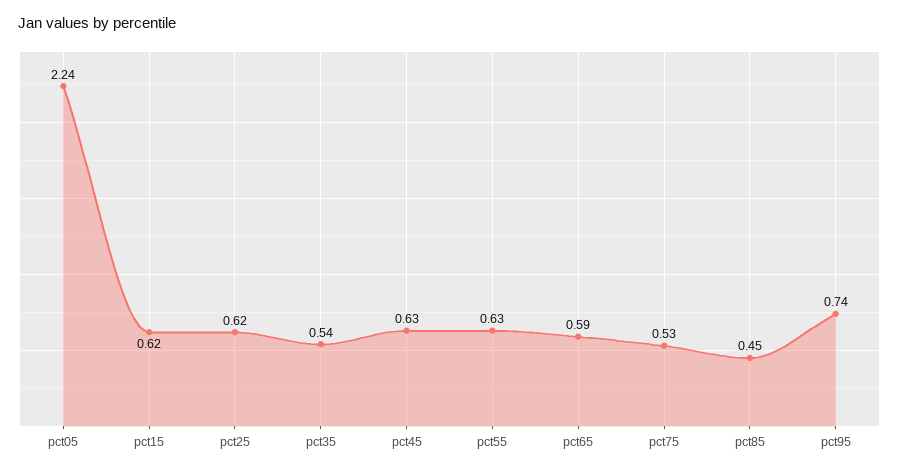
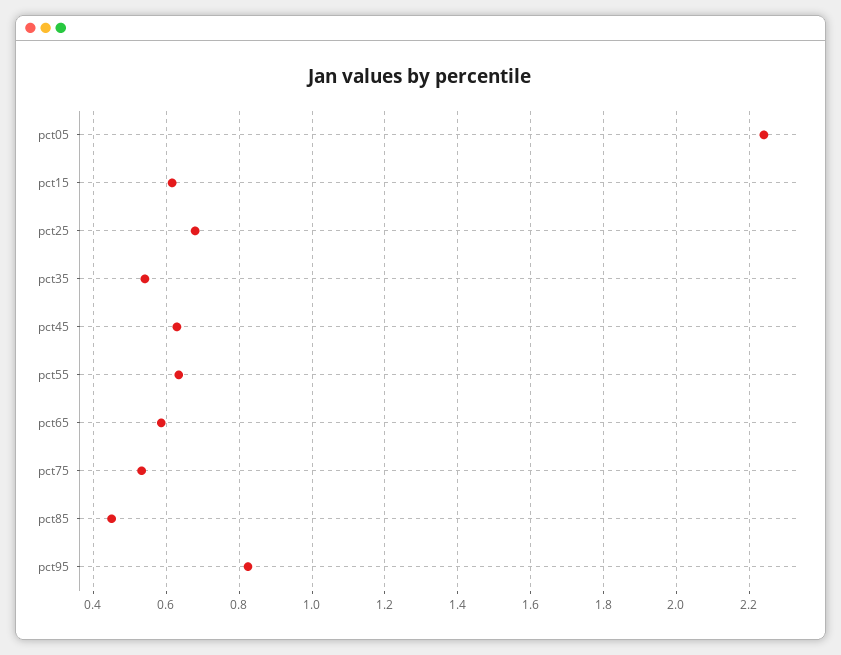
pct25: 0.62 -> 0.68
pct95: 0.74 -> 0.82

